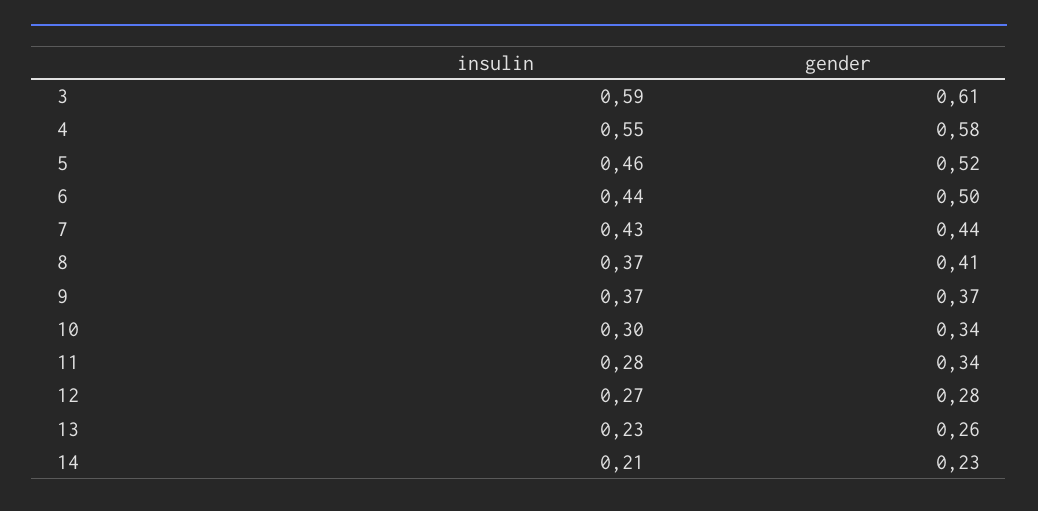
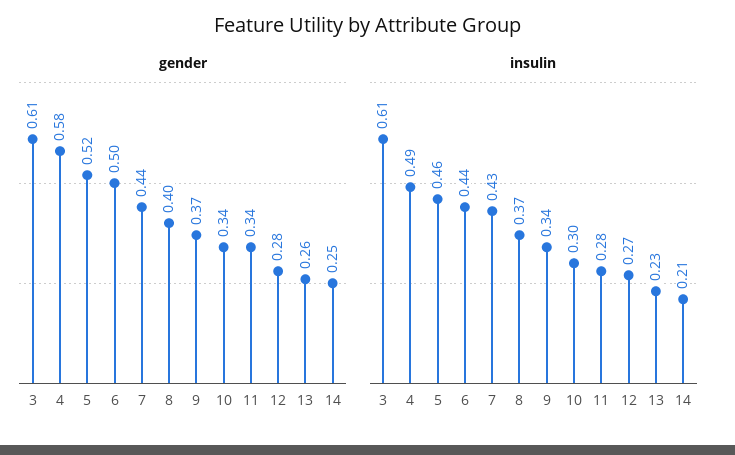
insulin, 3: 0.59 -> 0.61
insulin, 4: 0.55 -> 0.49
gender, 8: 0.41 -> 0.4
insulin, 9: 0.37 -> 0.34
gender, 14: 0.23 -> 0.25

